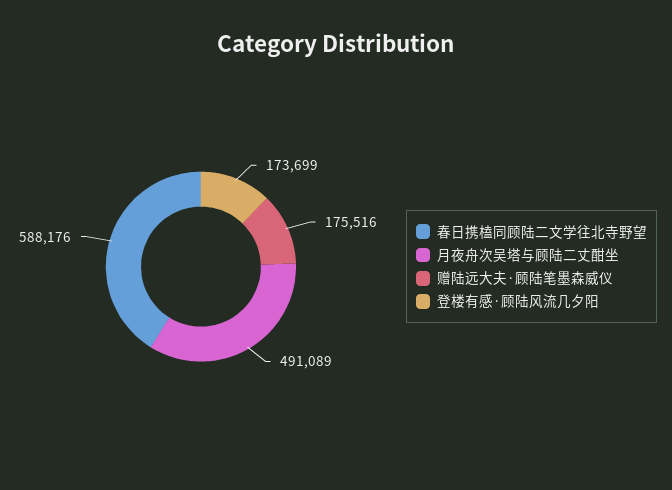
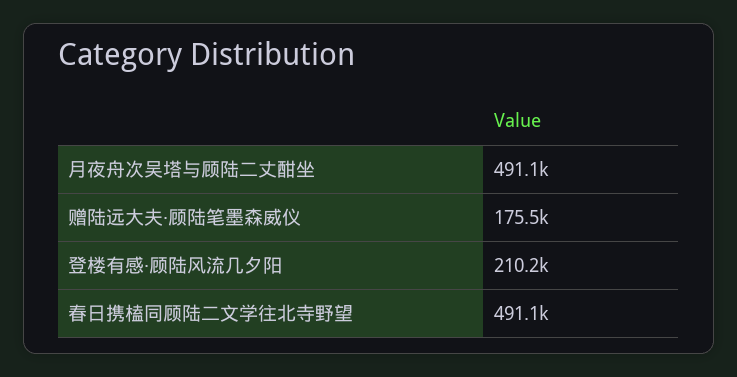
春日携榼同顾陆二文学往北寺野望: 588176 -> 491100
登楼有感·顾陆风流几夕阳: 173699 -> 210200

